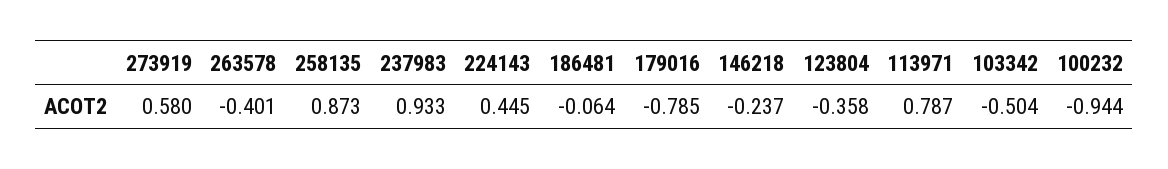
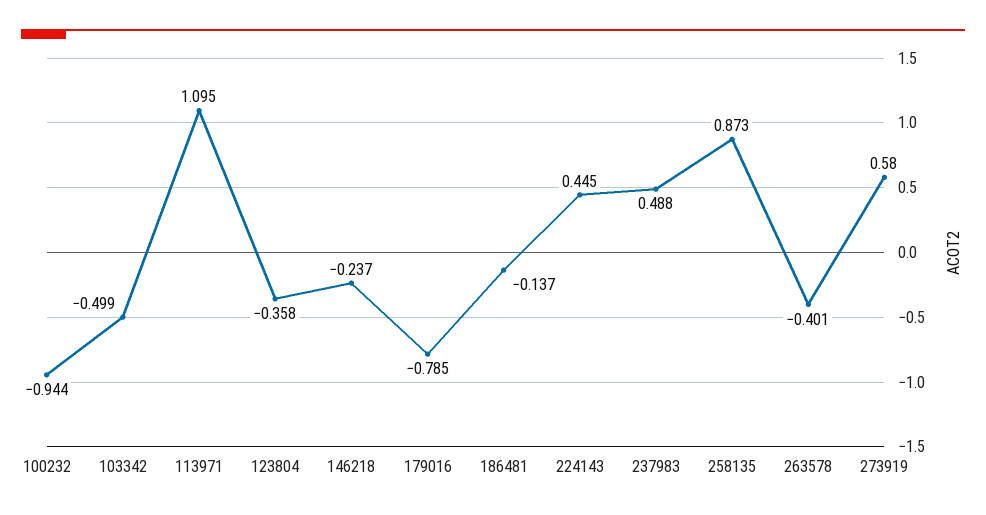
237983: 0.933 -> 0.488
186481: -0.064 -> -0.137
113971: 0.787 -> 1.095
103342: -0.504 -> -0.499

